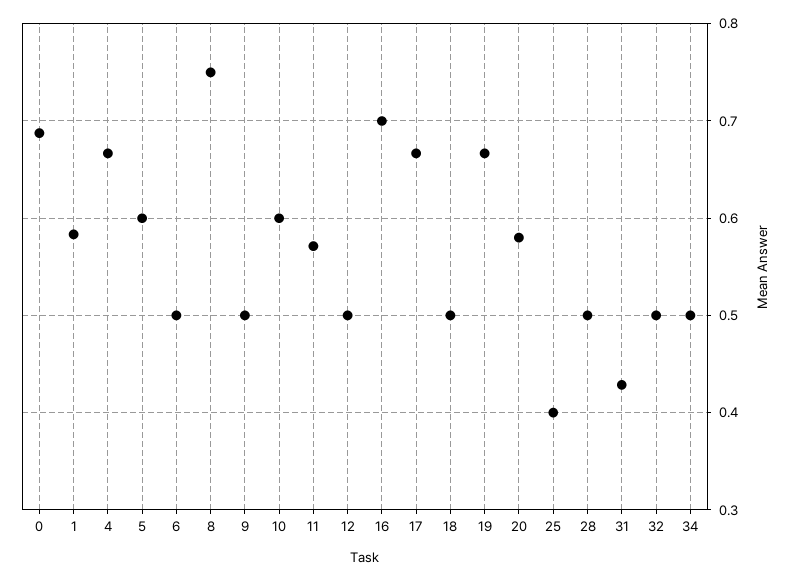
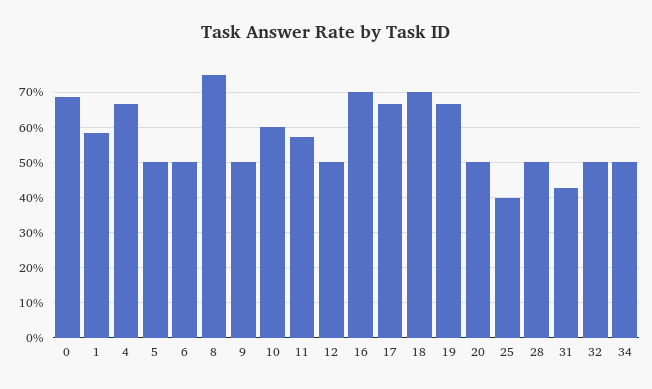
5: 0.6 -> 0.5
18: 0.5 -> 0.7
20: 0.58 -> 0.5

